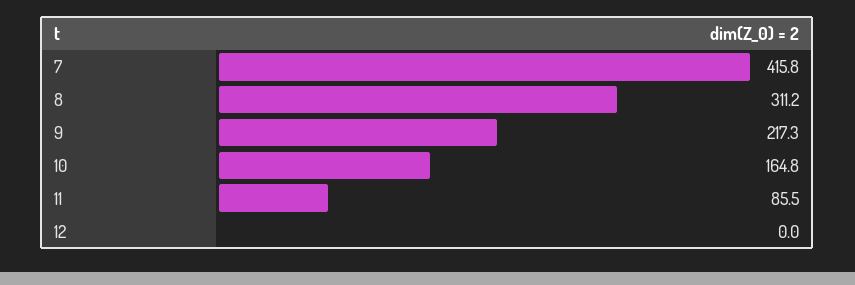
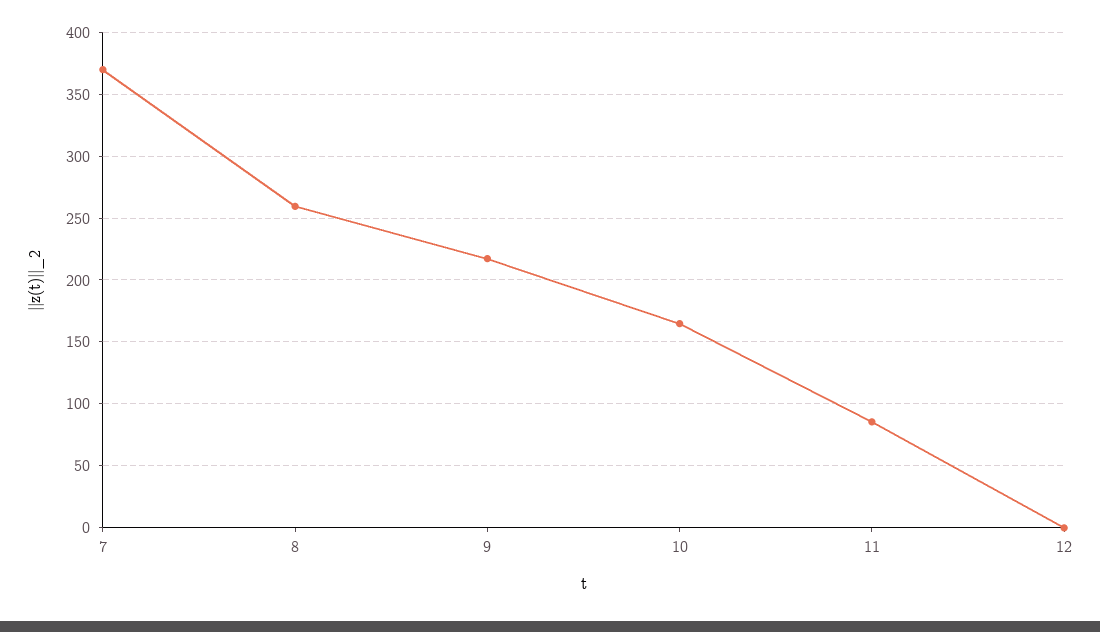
7: 415.8 -> 370
8: 311.2 -> 260

